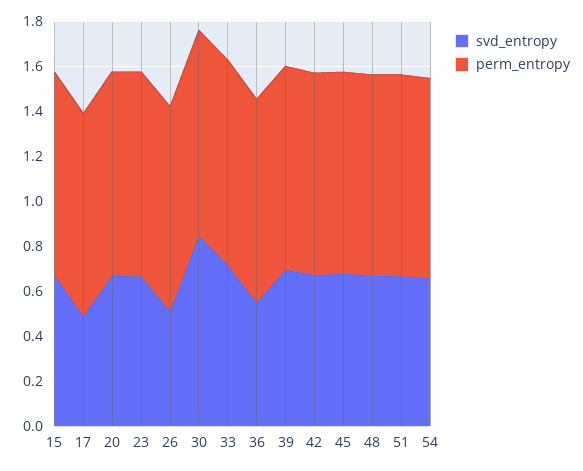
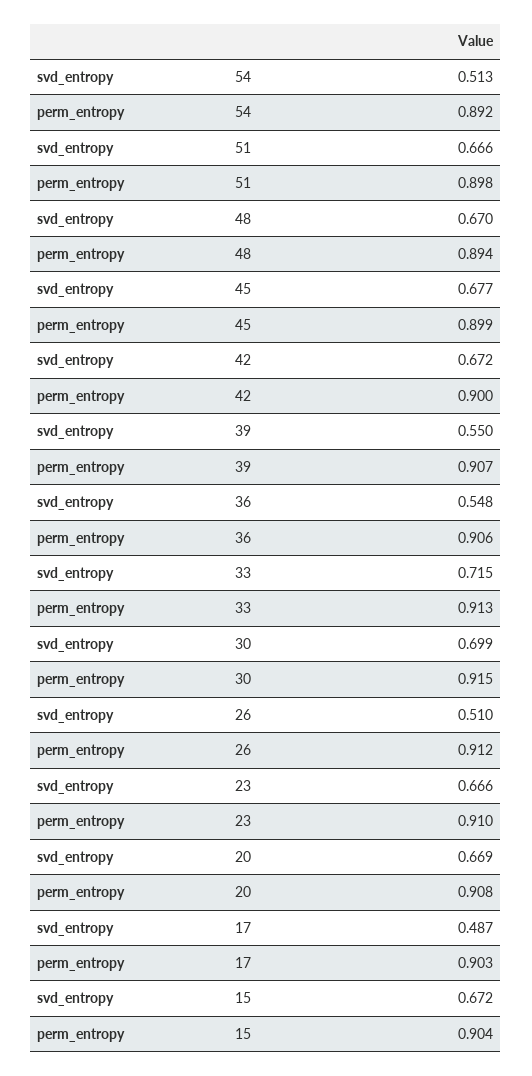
svd_entropy, 30: 0.85 -> 0.699
svd_entropy, 39: 0.7 -> 0.55
svd_entropy, 54: 0.65 -> 0.513

